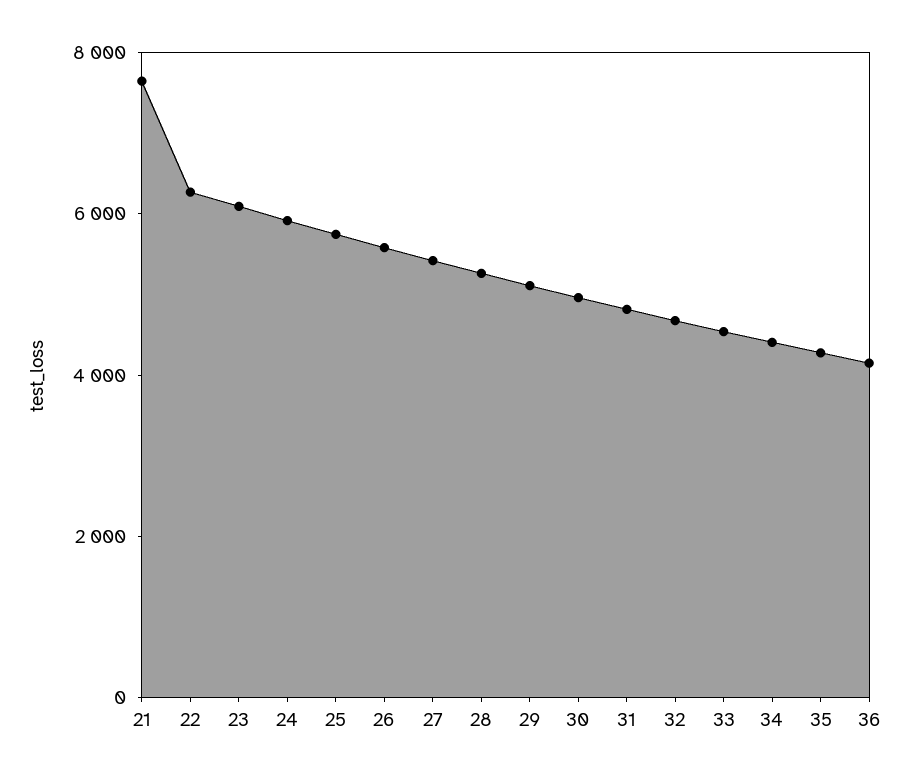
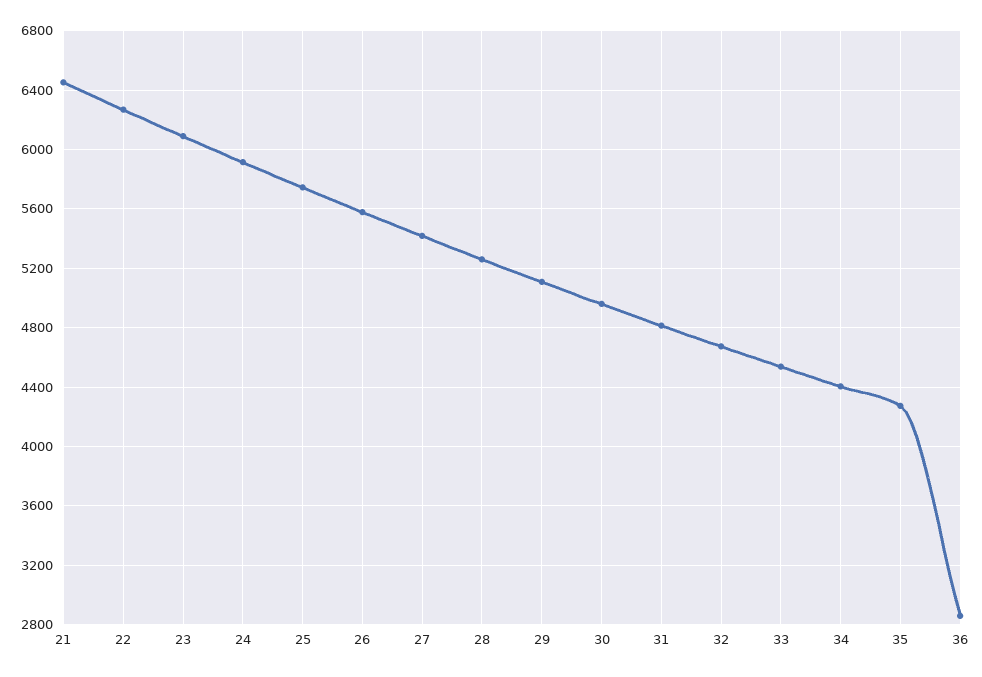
21: 7500 -> 6450
36: 4000 -> 2850

